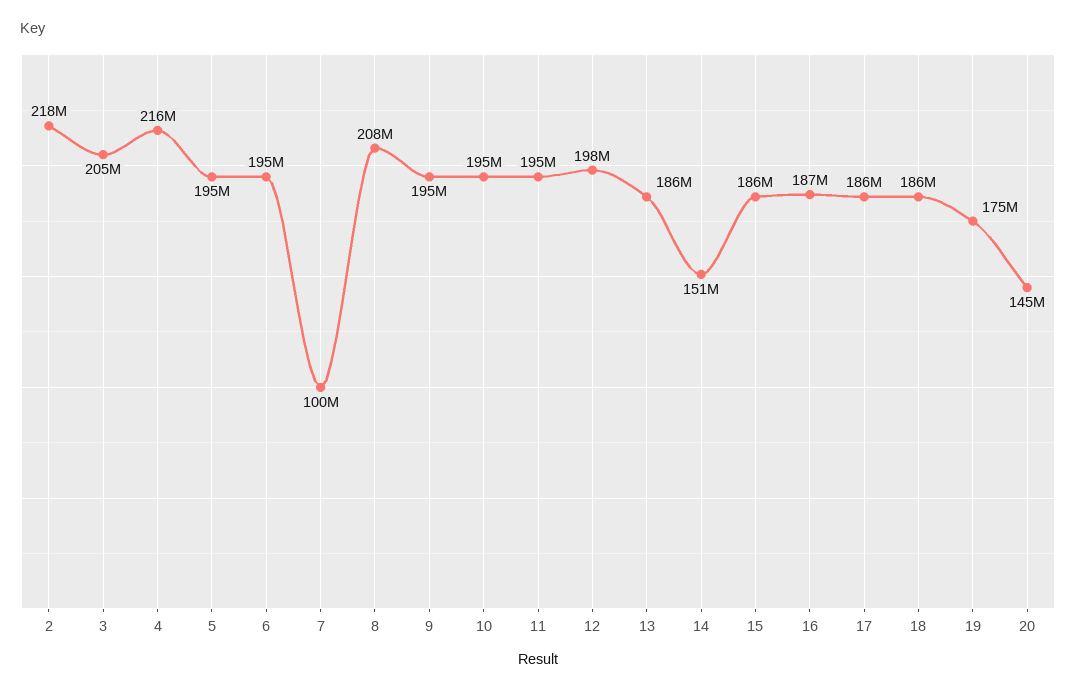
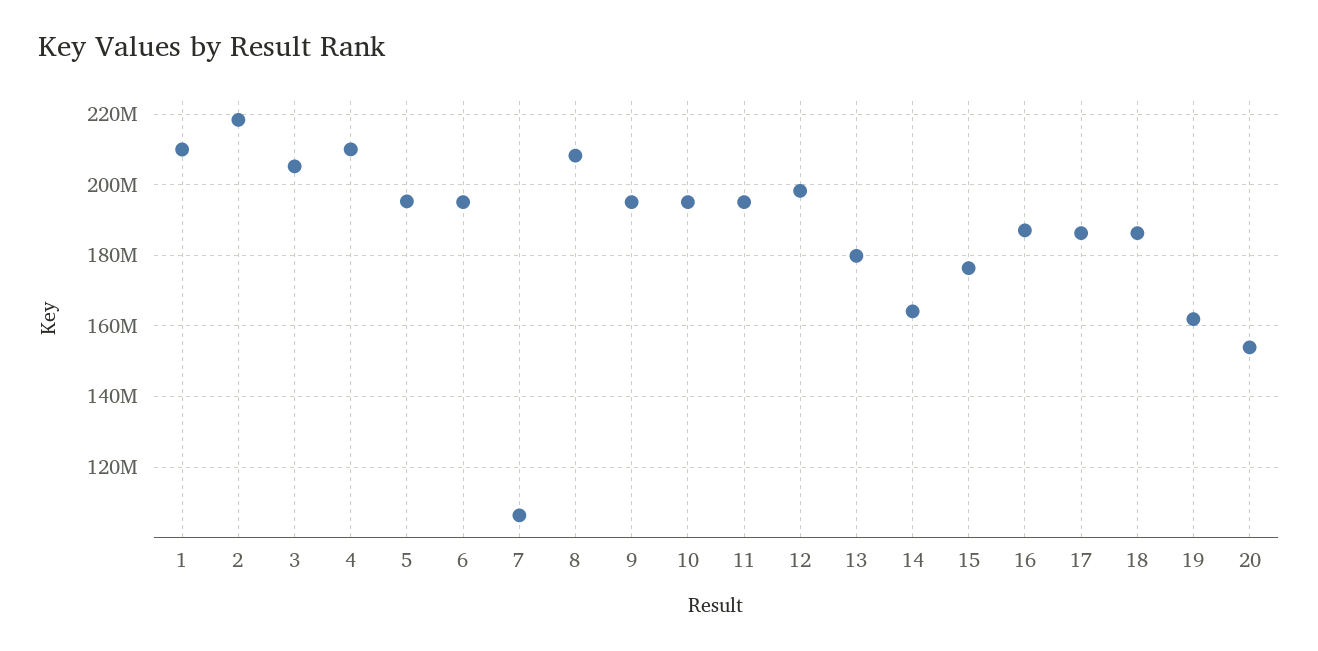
4: 216000000 -> 210000000
7: 100000000 -> 106000000
13: 186000000 -> 180000000
14: 151000000 -> 164000000
15: 186000000 -> 176000000
19: 175000000 -> 162000000
20: 145000000 -> 154000000
1: none -> 210000000

